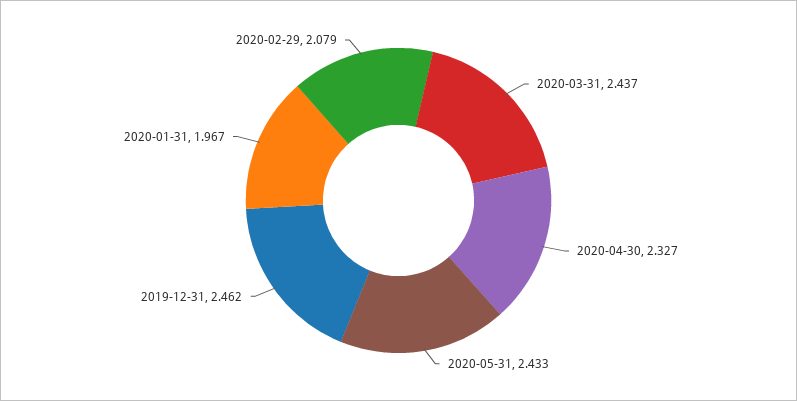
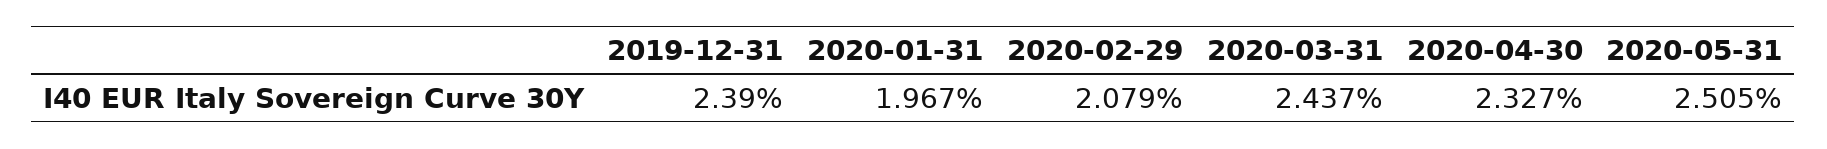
2020-05-31: 2.433 -> 2.505
2019-12-31: 2.462 -> 2.39

